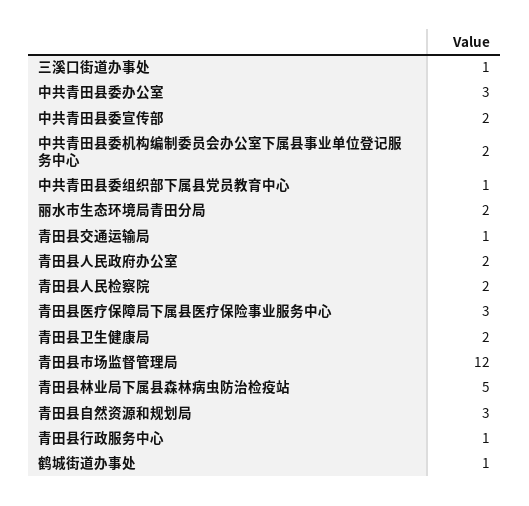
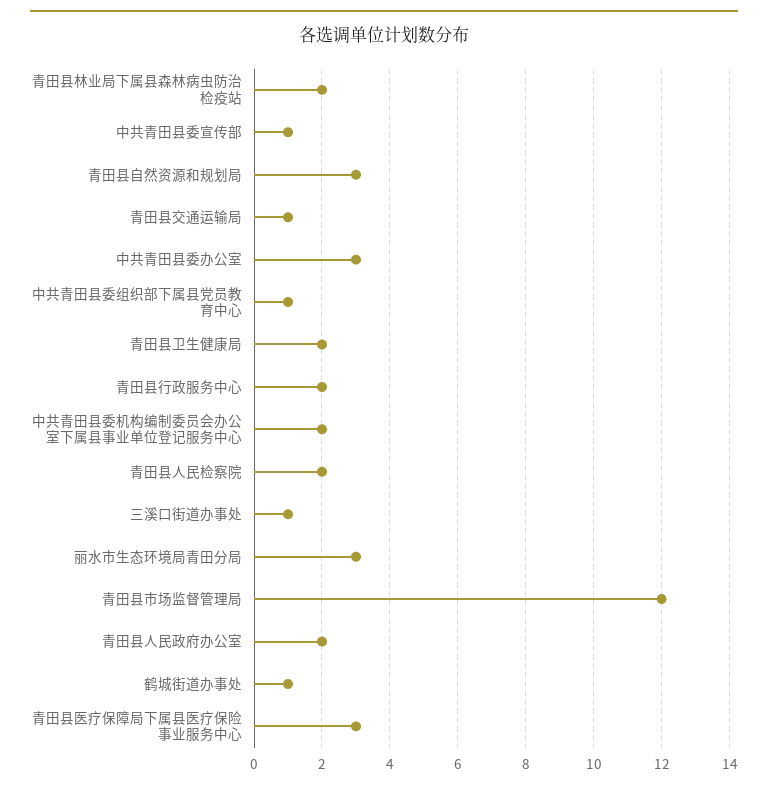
中共青田县委宣传部: 2 -> 1
丽水市生态环境局青田分局: 2 -> 3
青田县林业局下属县森林病虫防治检疫站: 5 -> 2
青田县行政服务中心: 1 -> 2

